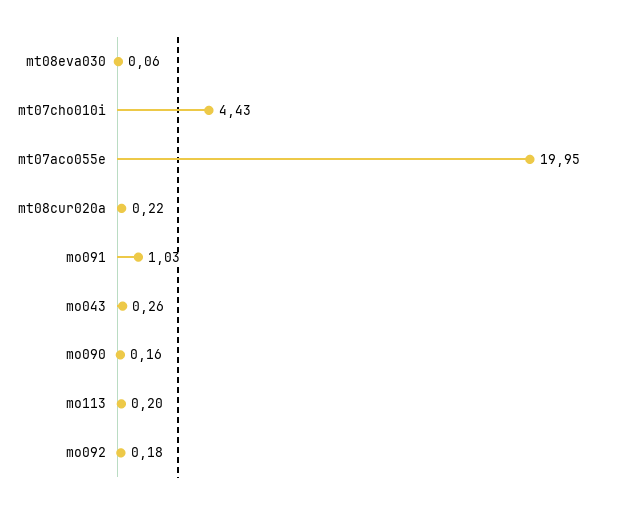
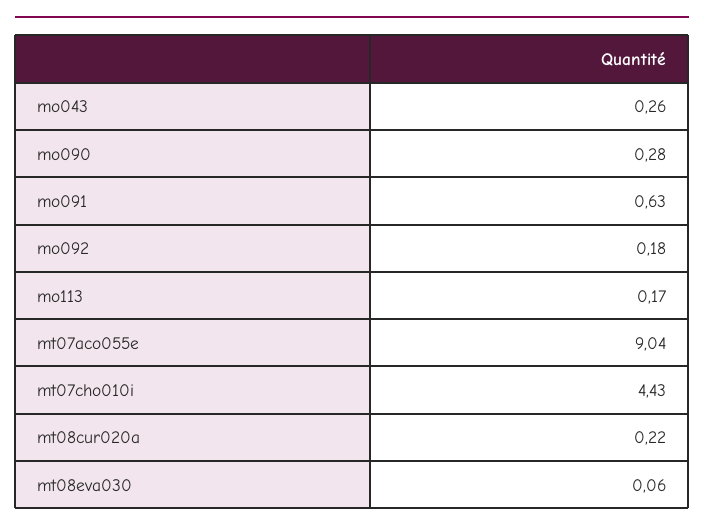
mt07aco055e: 19.95 -> 9.04
mo091: 1.03 -> 0.63
mo090: 0.16 -> 0.28
mo113: 0.2 -> 0.17

